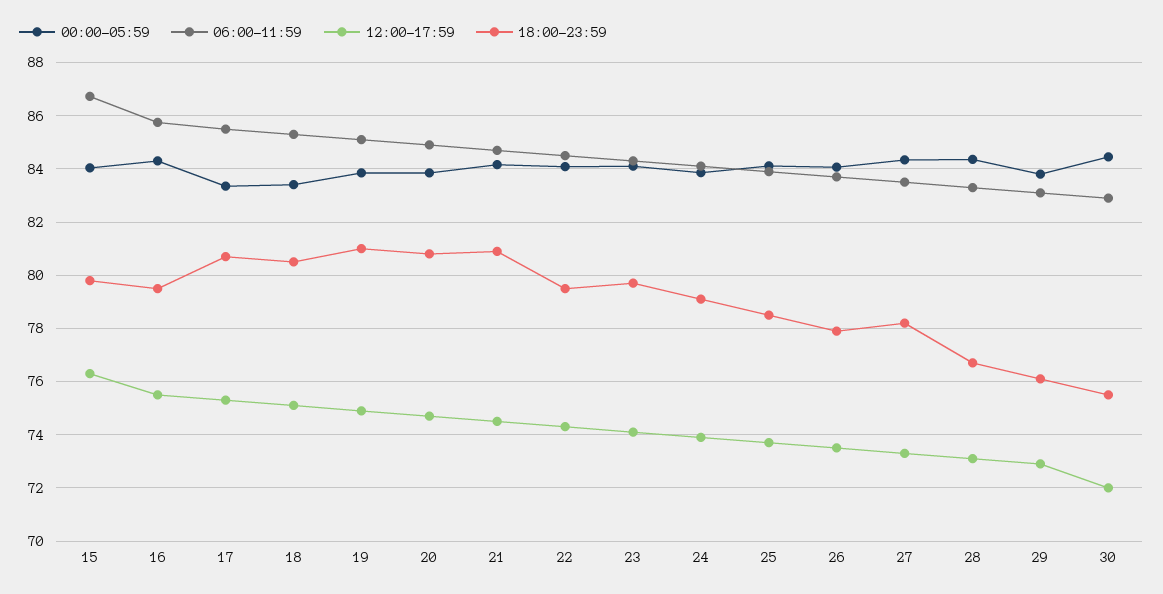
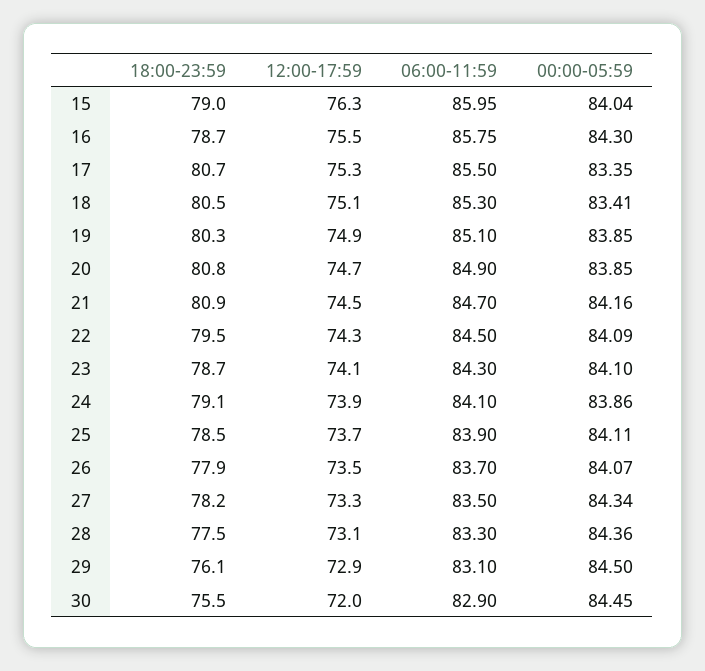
06:00-11:59, 15: 86.75 -> 85.95
18:00-23:59, 15: 79.75 -> 79
18:00-23:59, 16: 79.5 -> 78.7
18:00-23:59, 19: 81 -> 80.3
18:00-23:59, 23: 79.75 -> 78.7
18:00-23:59, 28: 76.75 -> 77.5
00:00-05:59, 29: 83.75 -> 84.5

